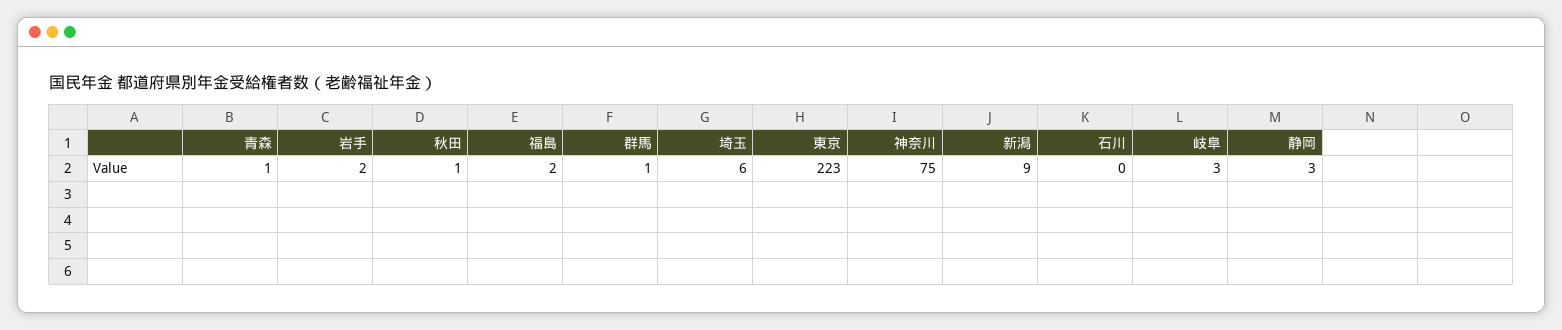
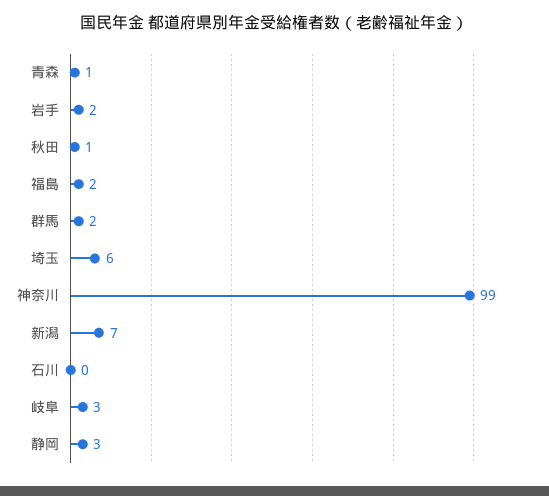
群馬: 1 -> 2
東京: 223 -> none
神奈川: 75 -> 99
新潟: 9 -> 7

